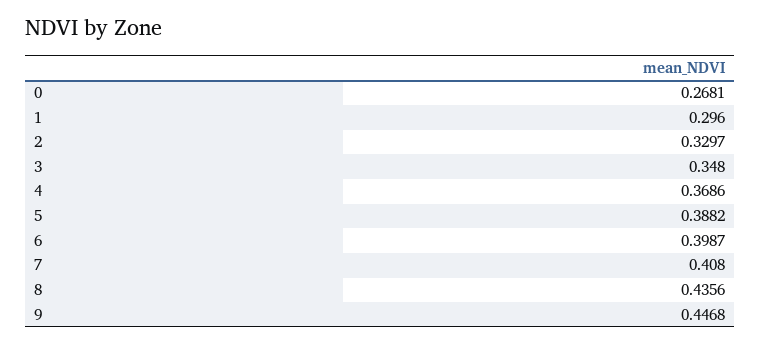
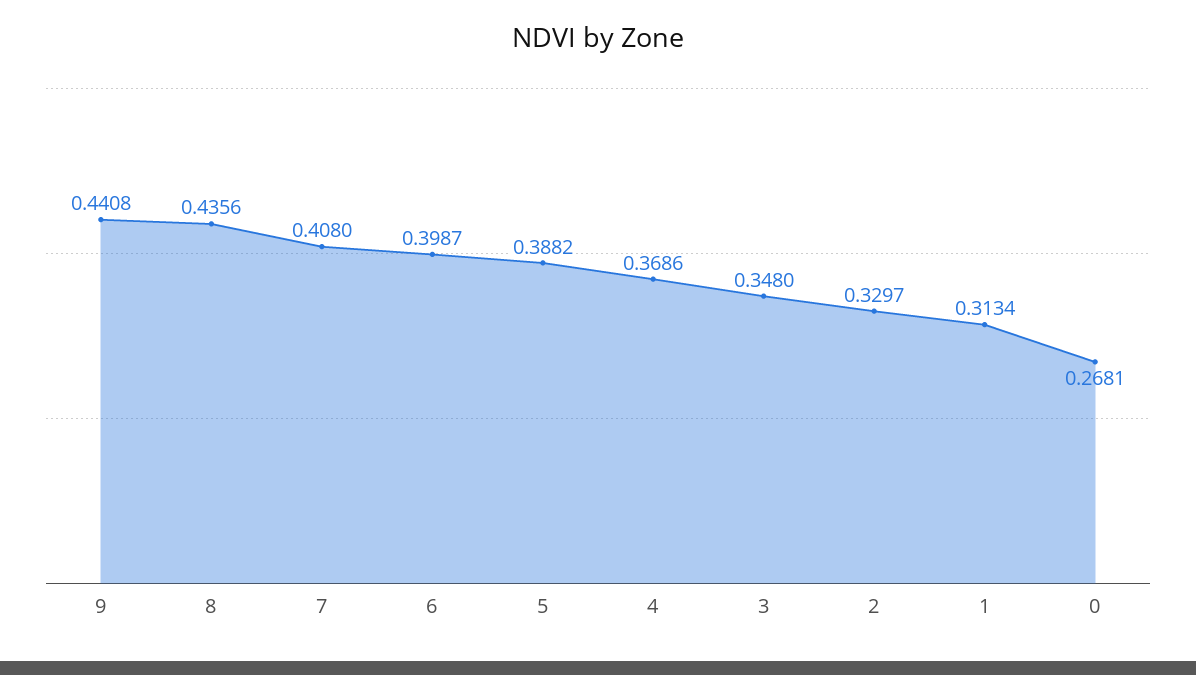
1: 0.296 -> 0.3134
9: 0.4468 -> 0.4408

